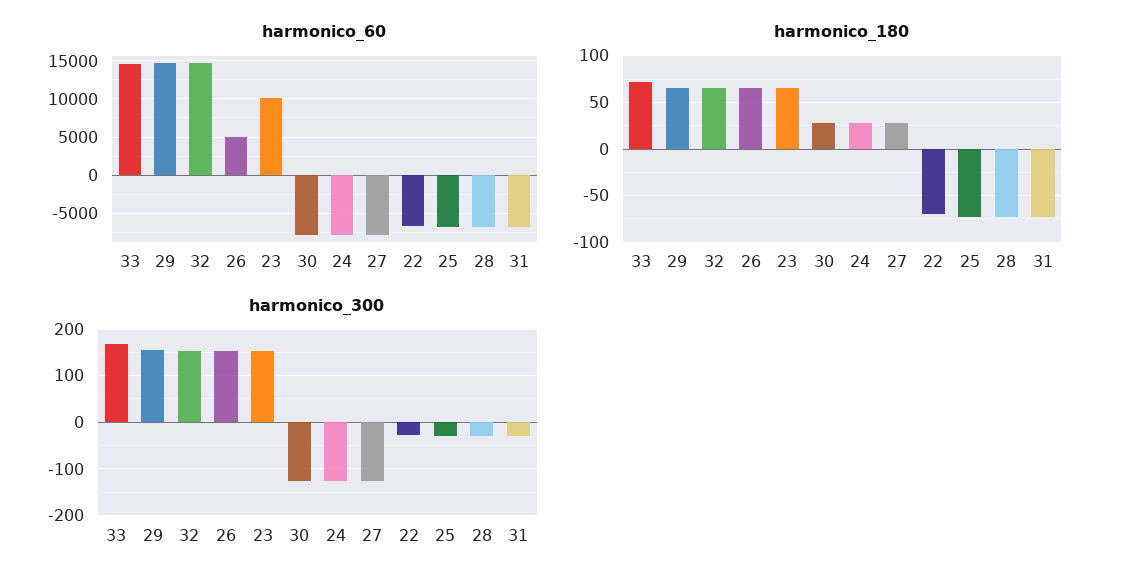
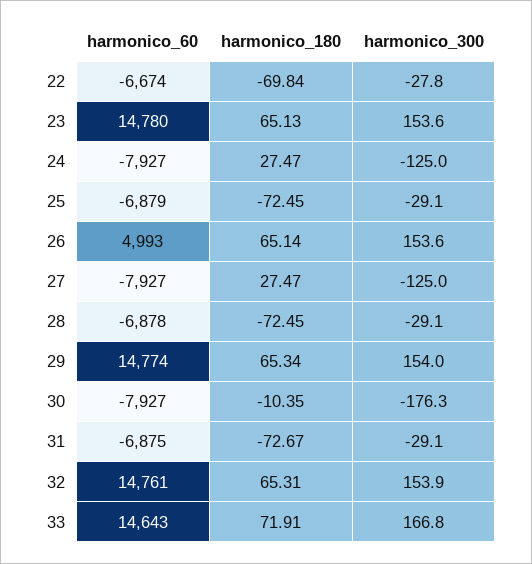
harmonico_60, 23: 10000 -> 14780
harmonico_180, 30: 30 -> -10.35
harmonico_300, 30: -120 -> -176.3

